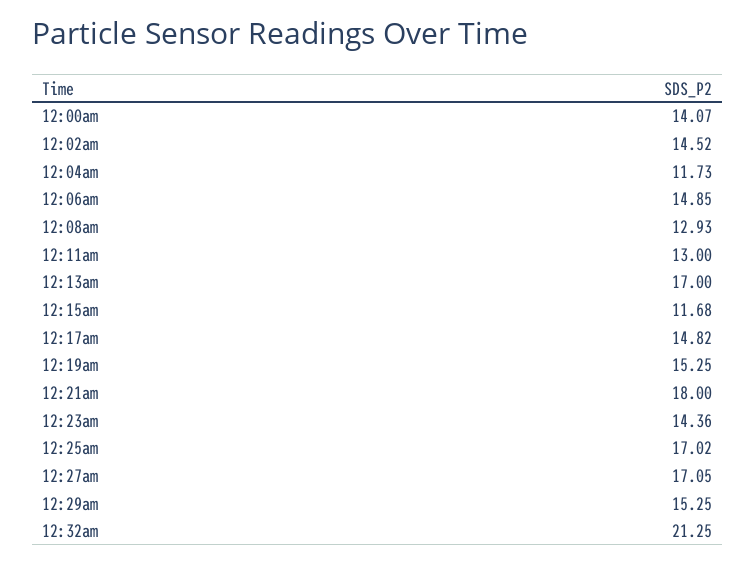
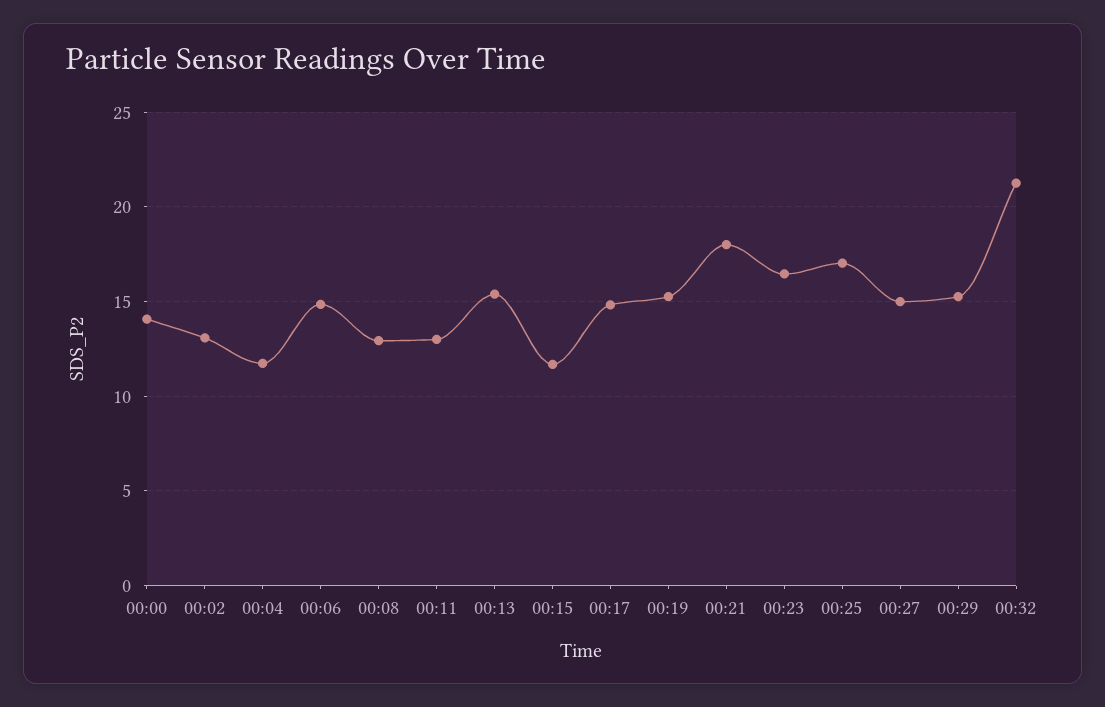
12:02am: 14.52 -> 13
12:13am: 17 -> 15.5
12:23am: 14.36 -> 16.5
12:27am: 17.05 -> 15

